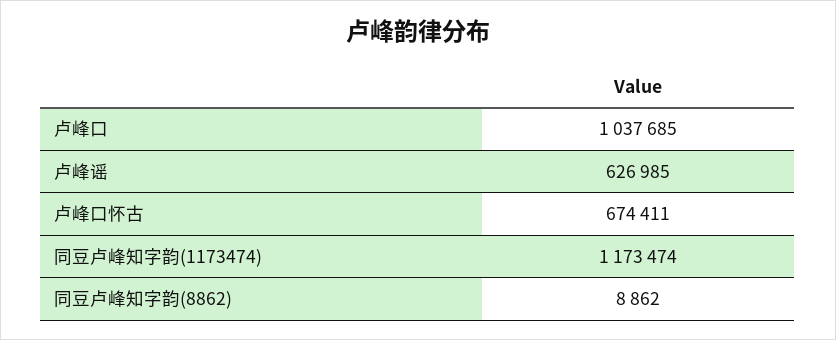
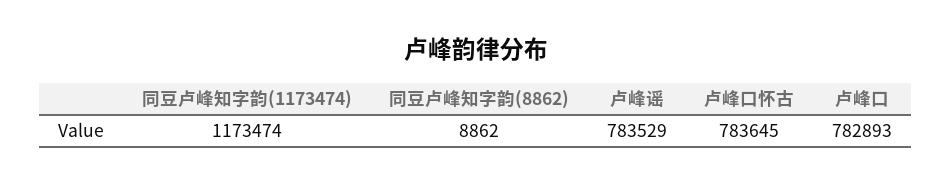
卢峰口: 1037685 -> 782893
卢峰谣: 626985 -> 783529
卢峰口怀古: 674411 -> 783645

